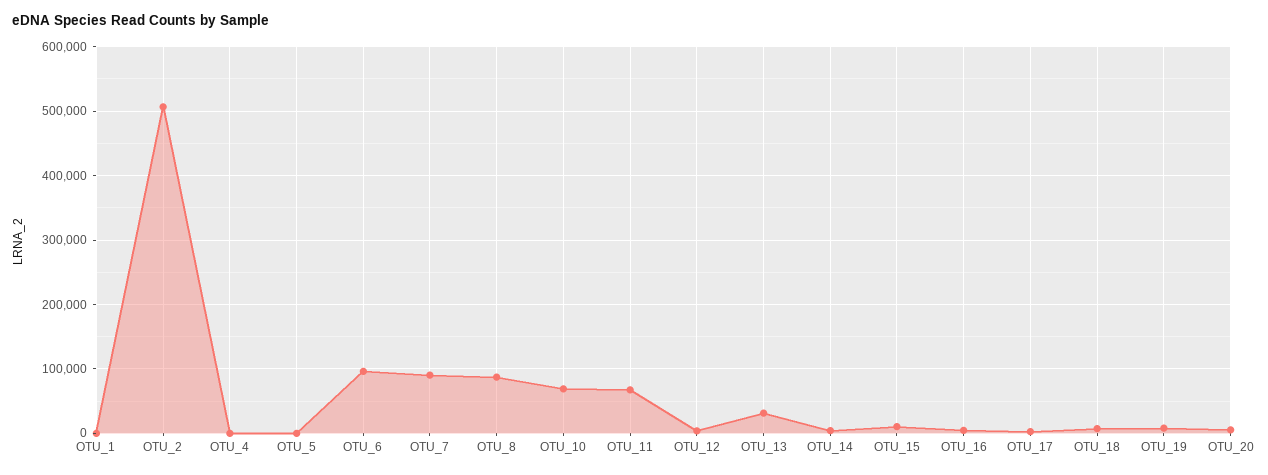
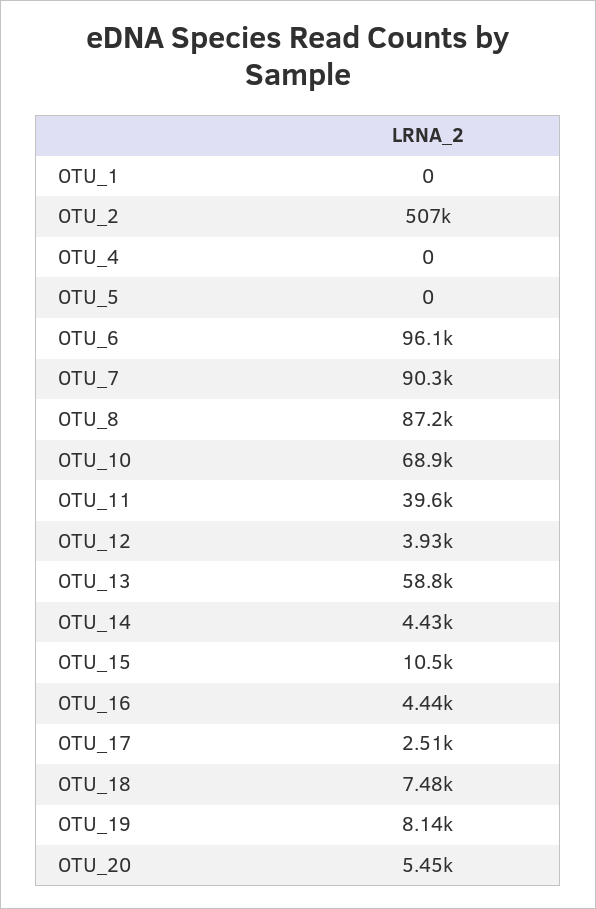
OTU_11: 70000 -> 39600
OTU_13: 30000 -> 58800

